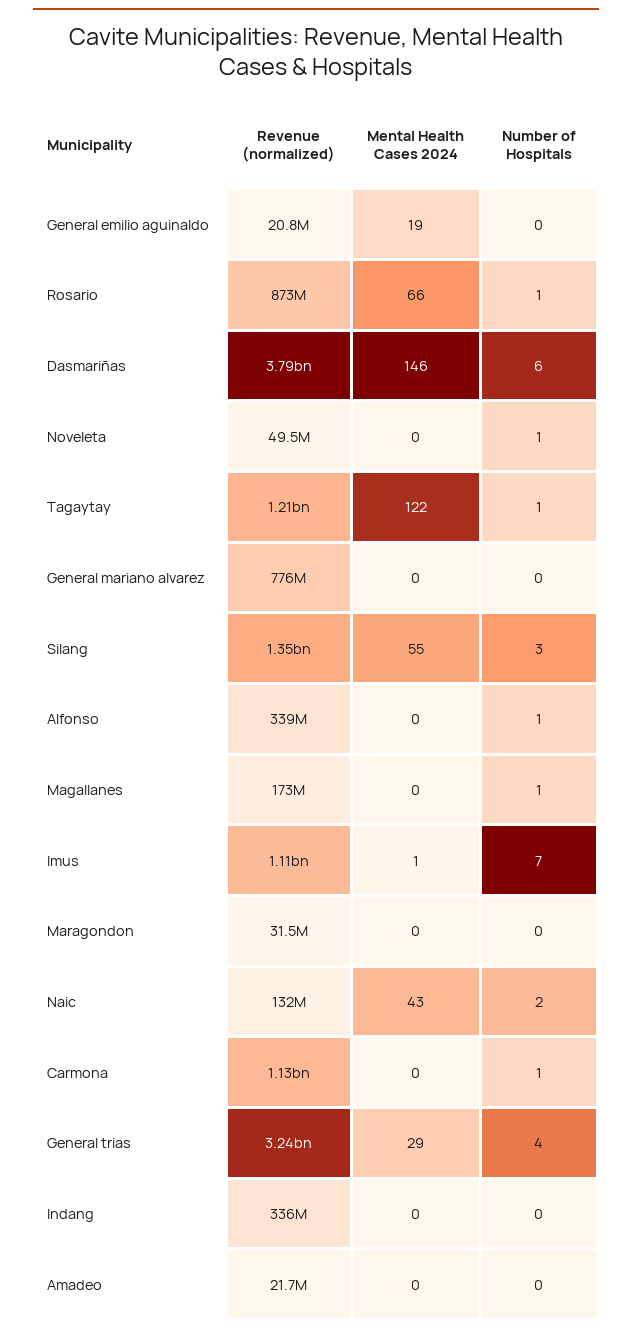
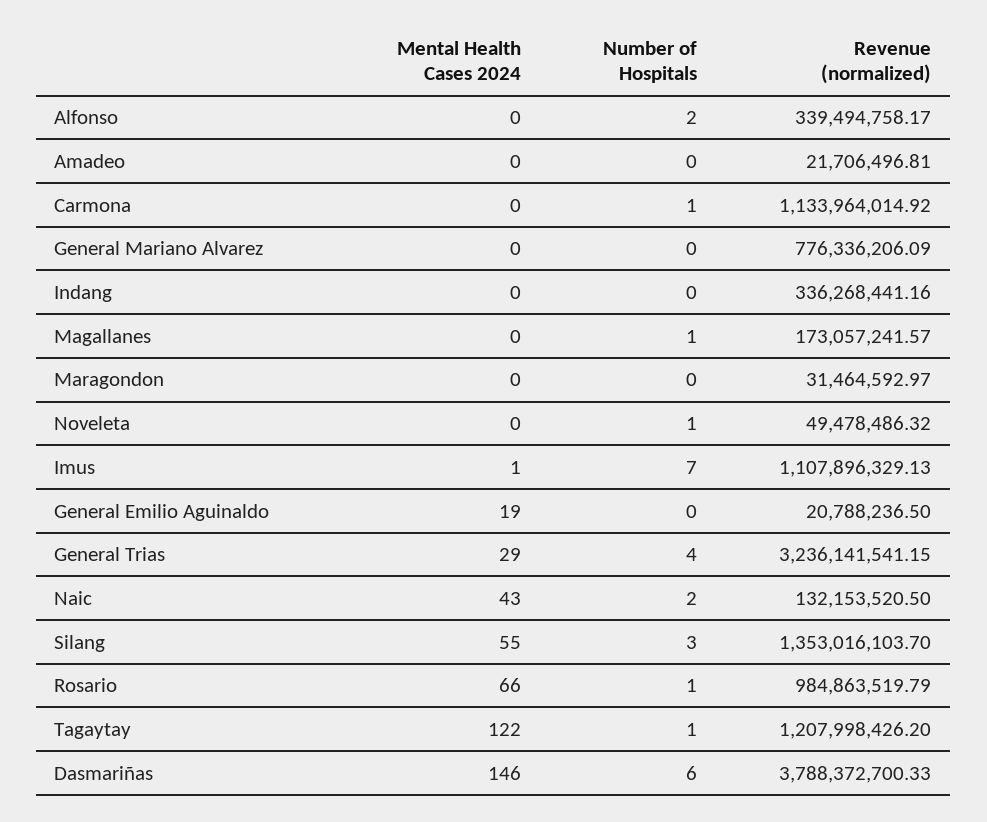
Revenue (normalized), Rosario: 873000000 -> 984863519.79
Number of Hospitals, Alfonso: 1 -> 2

